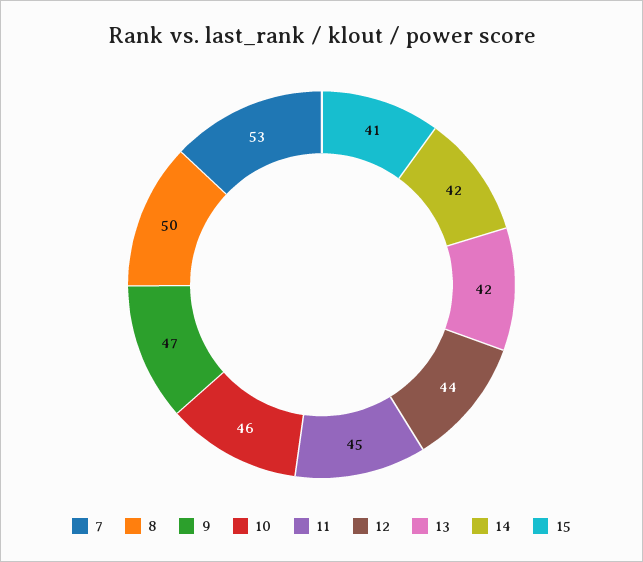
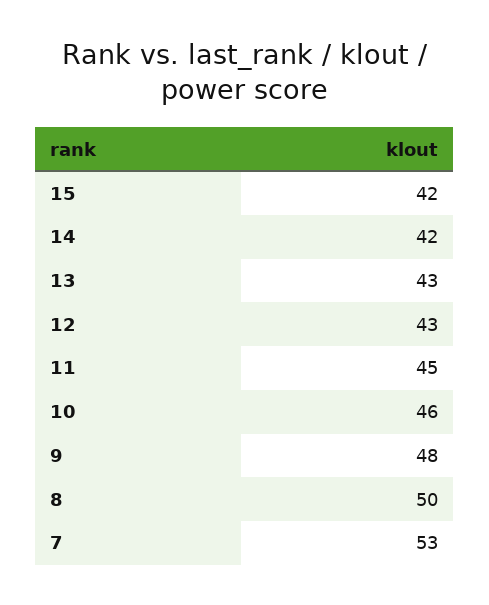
9: 47 -> 48
12: 44 -> 43
13: 42 -> 43
15: 41 -> 42

